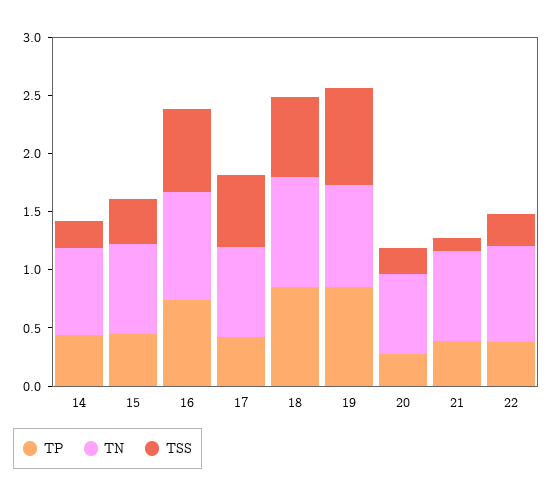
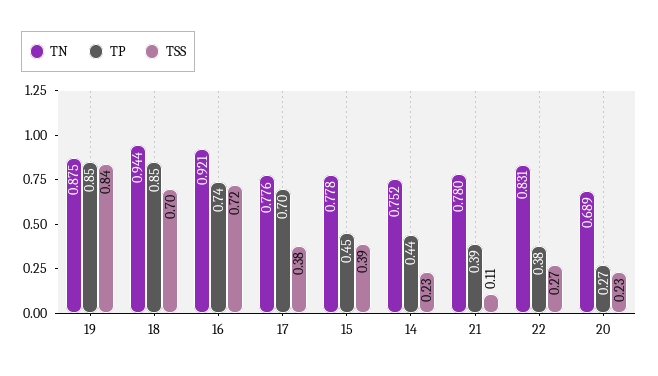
TP, 17: 0.4 -> 0.7
TSS, 17: 0.6 -> 0.38

